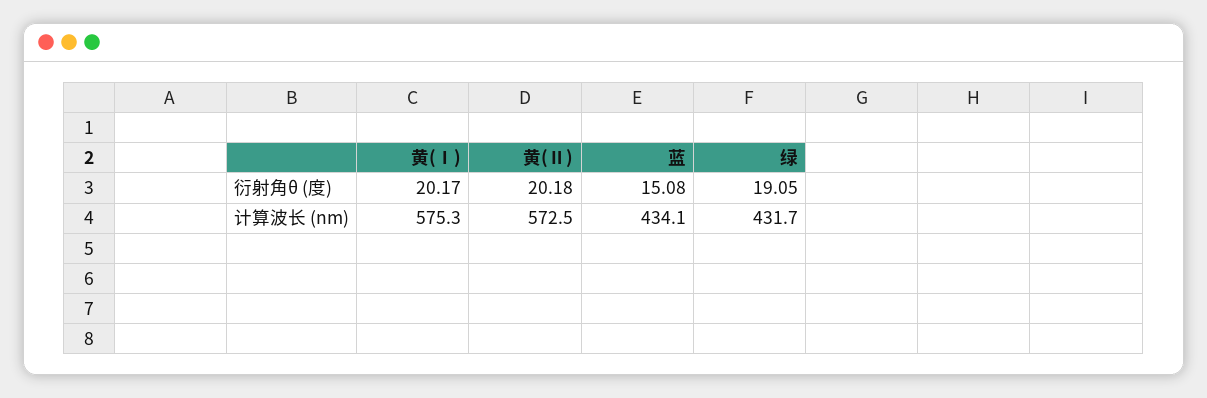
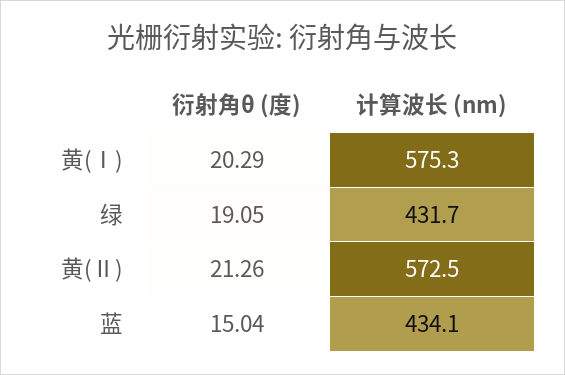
黄(Ⅰ), 衍射角θ (度): 20.17 -> 20.29
黄(Ⅱ), 衍射角θ (度): 20.18 -> 21.26
蓝, 衍射角θ (度): 15.08 -> 15.04

